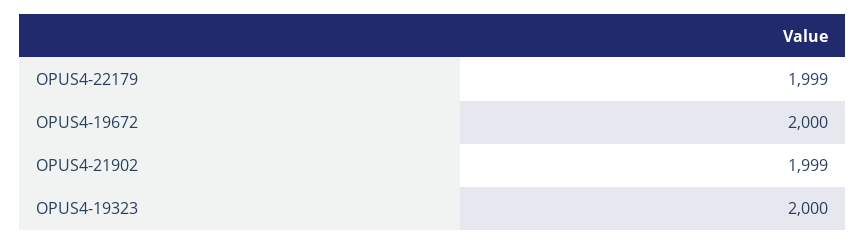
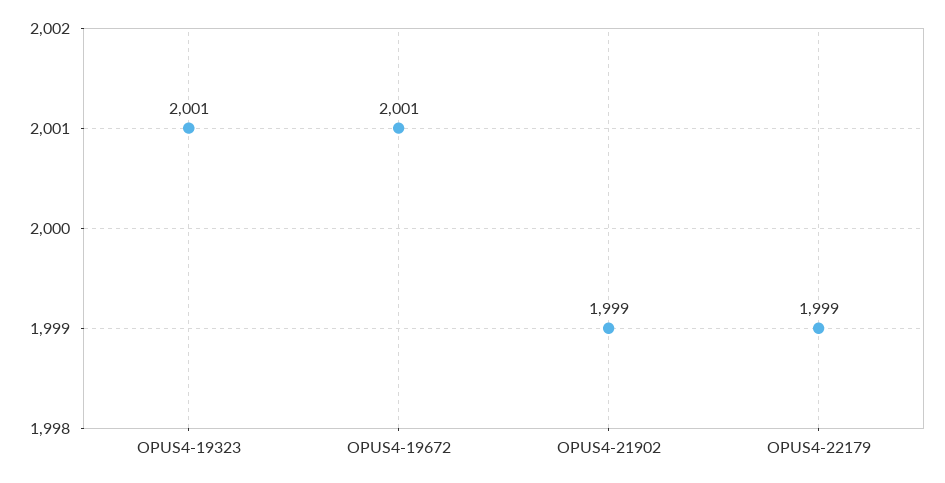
OPUS4-19672: 2000 -> 2001
OPUS4-19323: 2000 -> 2001

